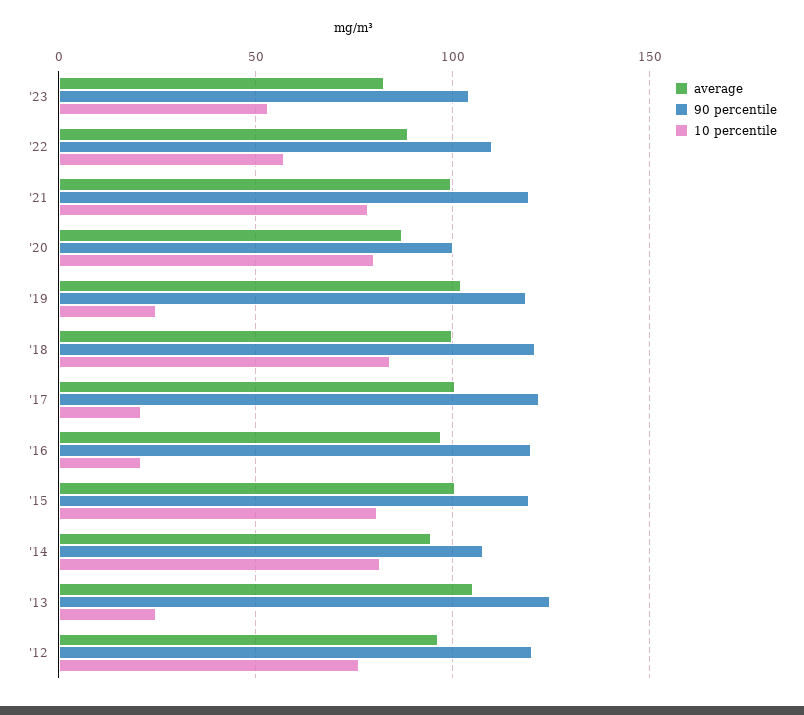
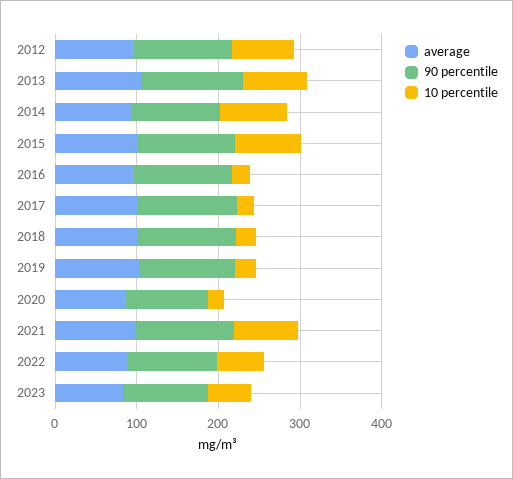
10 percentile, '20: 80 -> 20
10 percentile, '18: 85 -> 20
10 percentile, '13: 25 -> 80

